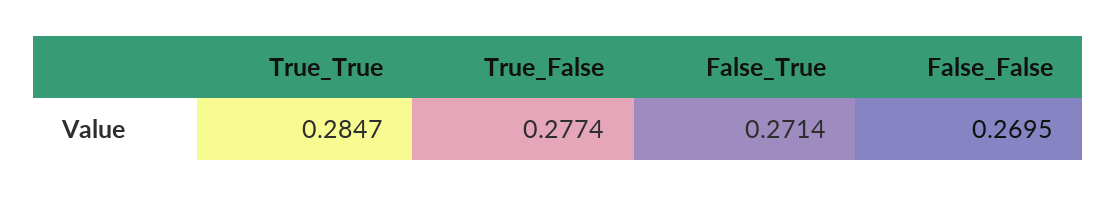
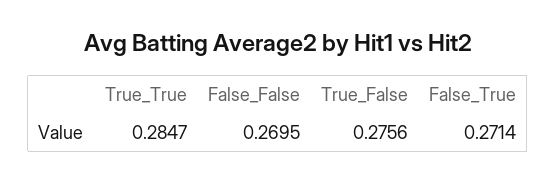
True_False: 0.2774 -> 0.2756

